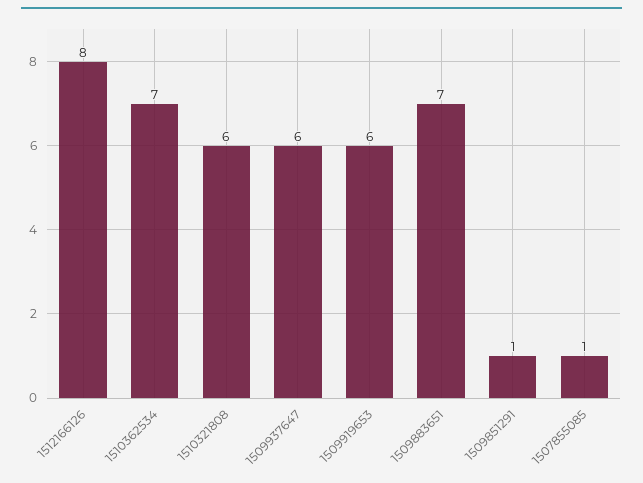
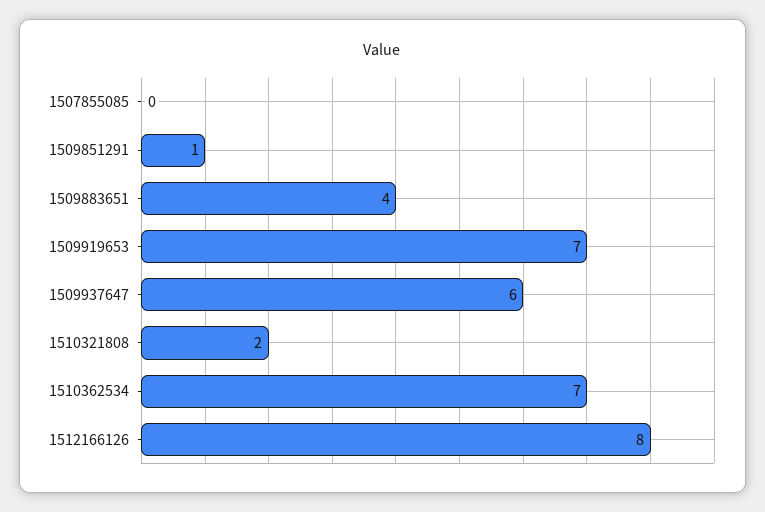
1510321808: 6 -> 2
1509919653: 6 -> 7
1509883651: 7 -> 4
1507855085: 1 -> 0

